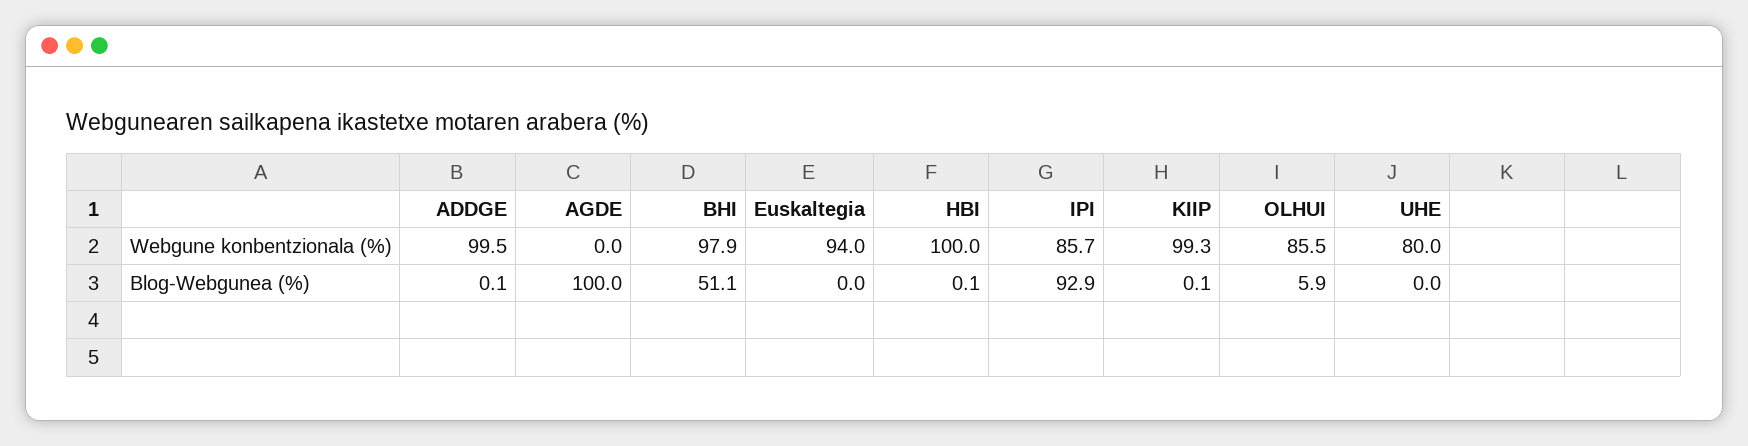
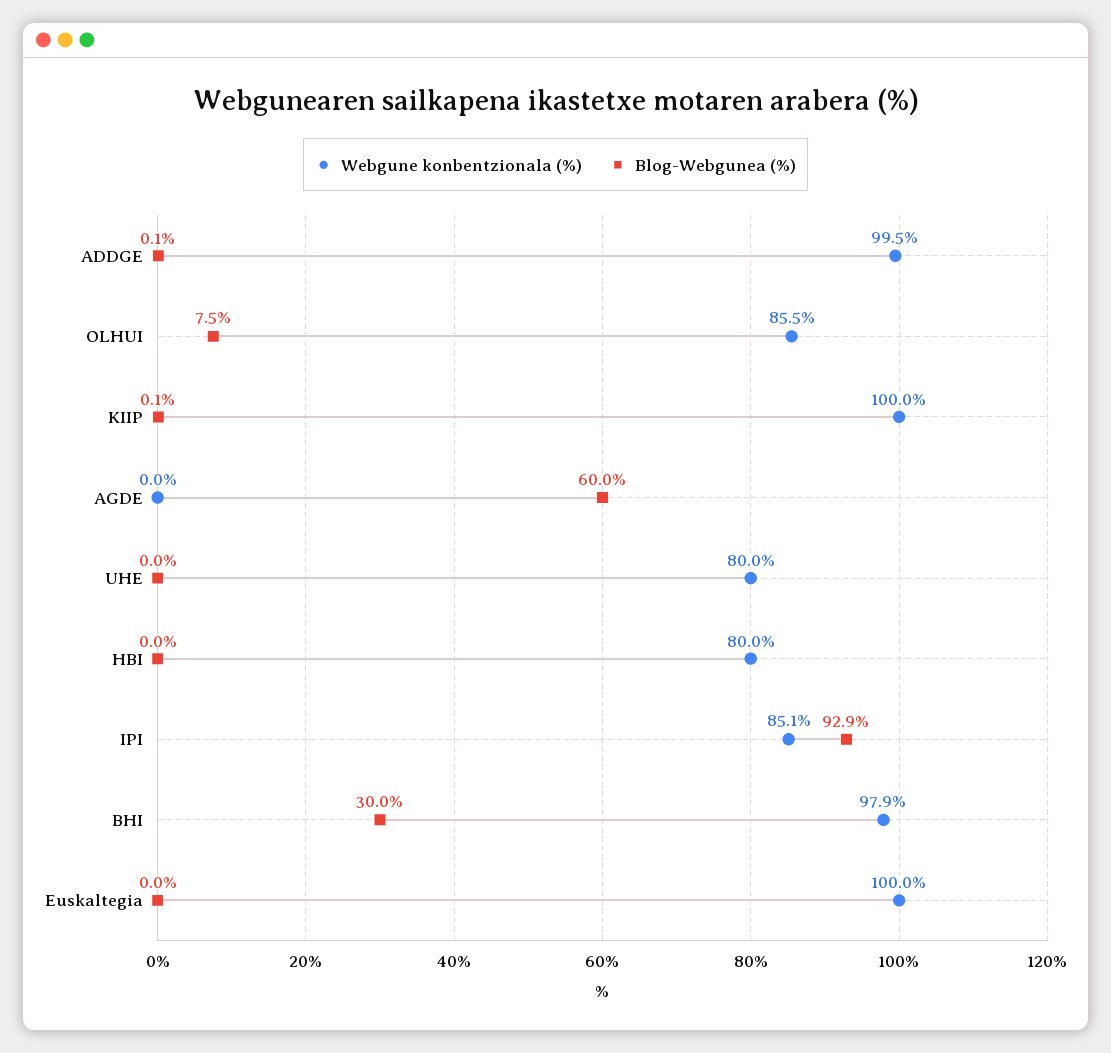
Webgune konbentzionala (%), Euskaltegia: 94 -> 100
Webgune konbentzionala (%), HBI: 100 -> 80
Webgune konbentzionala (%), IPI: 85.7 -> 85.1
Webgune konbentzionala (%), KIIP: 99.3 -> 100
Blog-Webgunea (%), AGDE: 100 -> 60
Blog-Webgunea (%), BHI: 51.1 -> 30
Blog-Webgunea (%), HBI: 0.1 -> 0
Blog-Webgunea (%), OLHUI: 5.9 -> 7.5

